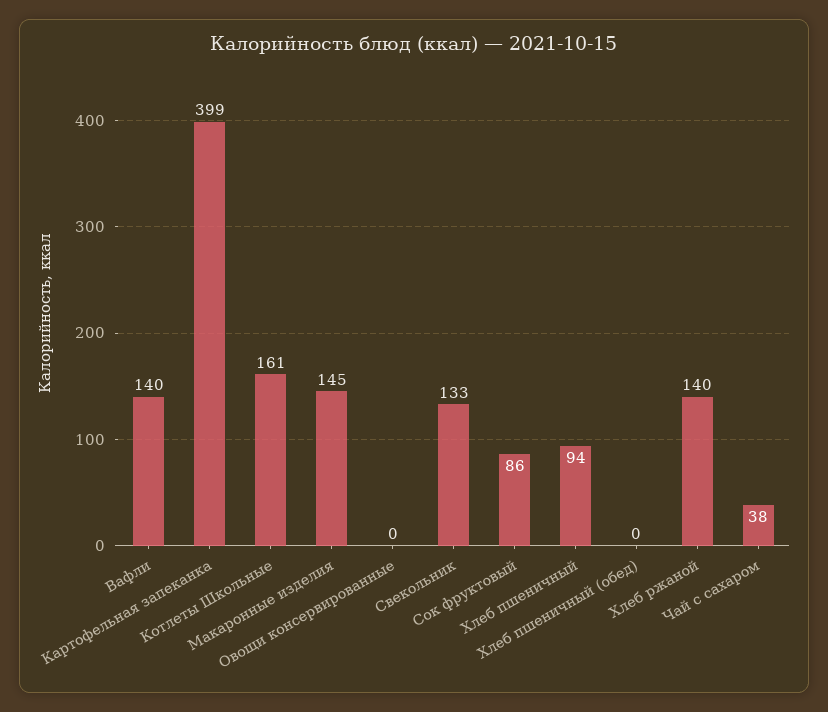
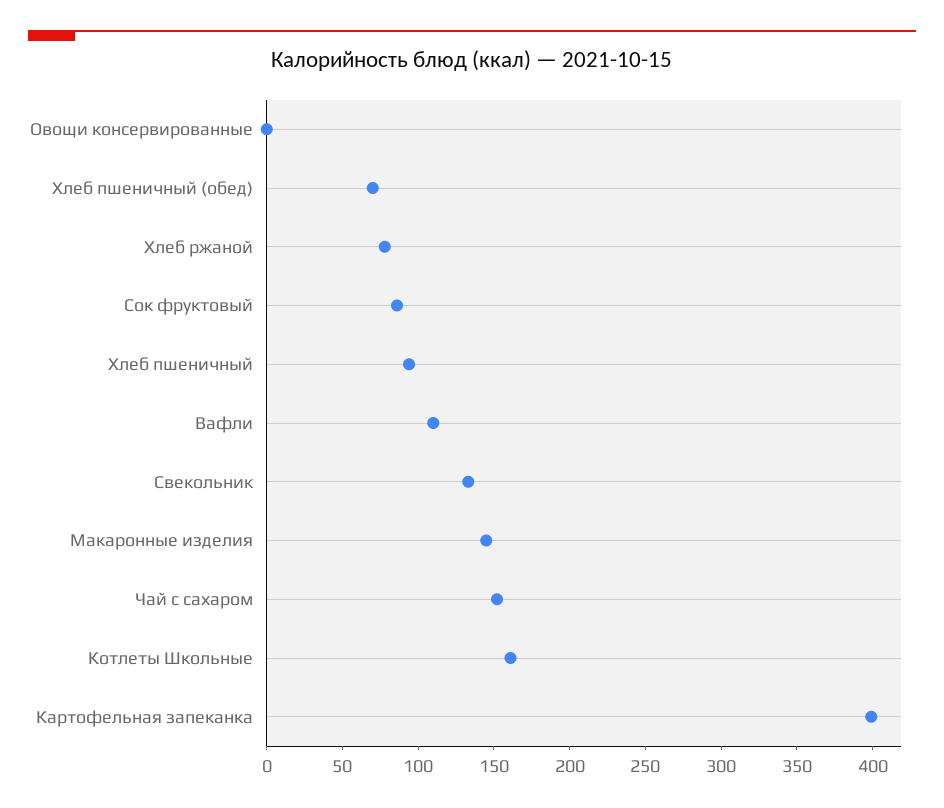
Вафли: 140 -> 110
Хлеб пшеничный (обед): 0 -> 70
Хлеб ржаной: 140 -> 80
Чай с сахаром: 38 -> 150

